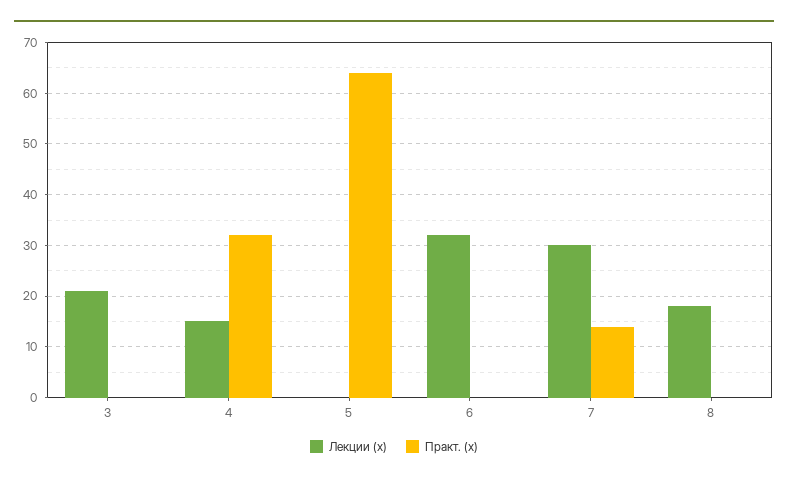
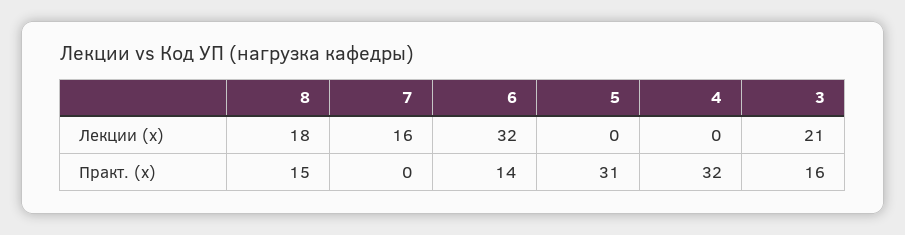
Практ. (x), 3: 0 -> 16
Лекции (x), 4: 15 -> 0
Практ. (x), 5: 65 -> 31
Практ. (x), 6: 0 -> 14
Лекции (x), 7: 30 -> 16
Практ. (x), 7: 15 -> 0
Практ. (x), 8: 0 -> 15

